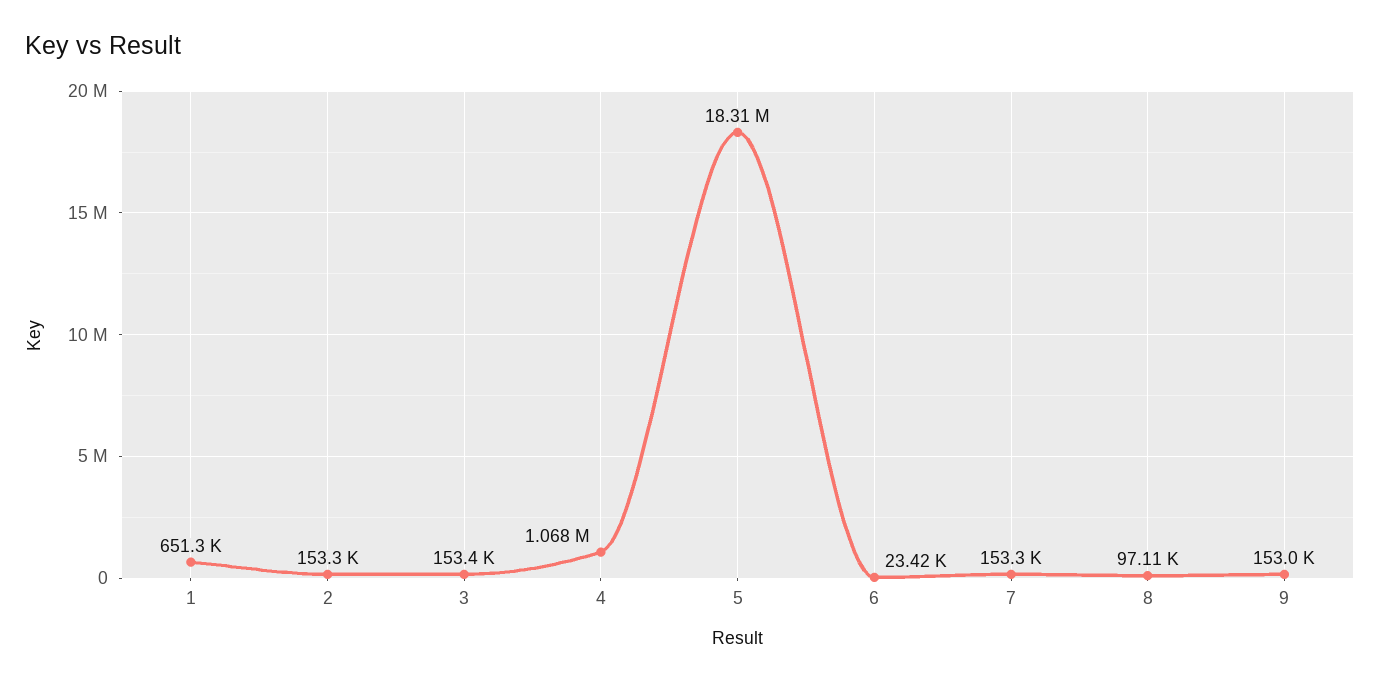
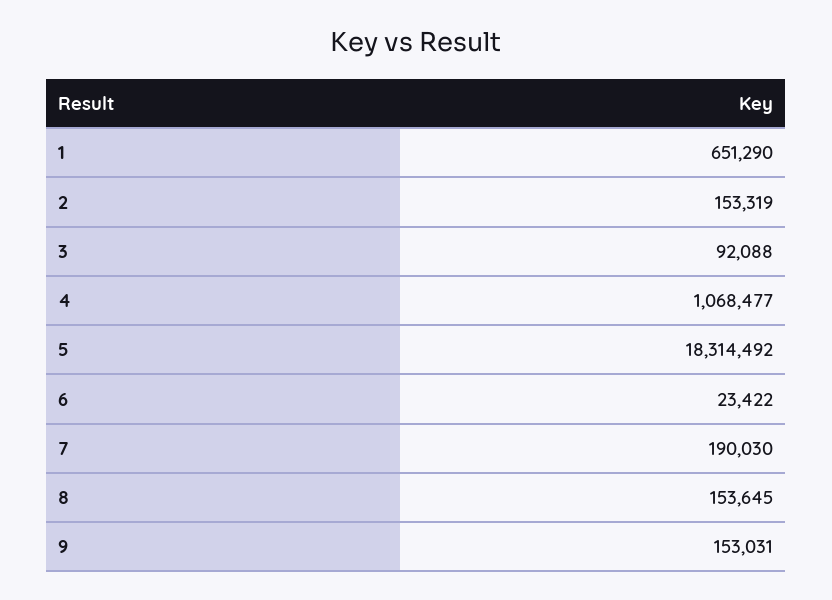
3: 153400 -> 92088
7: 153300 -> 190030
8: 97110 -> 153645

